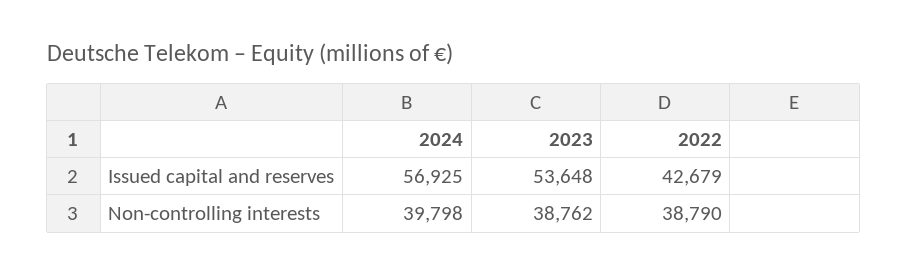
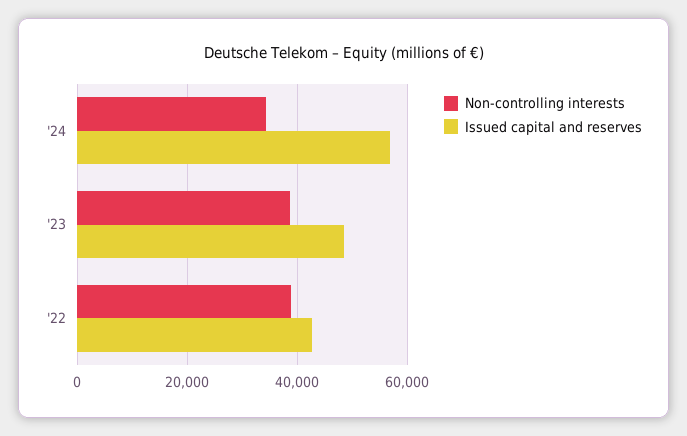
Issued capital and reserves, 2023: 53648 -> 48000
Non-controlling interests, 2024: 39798 -> 34000

